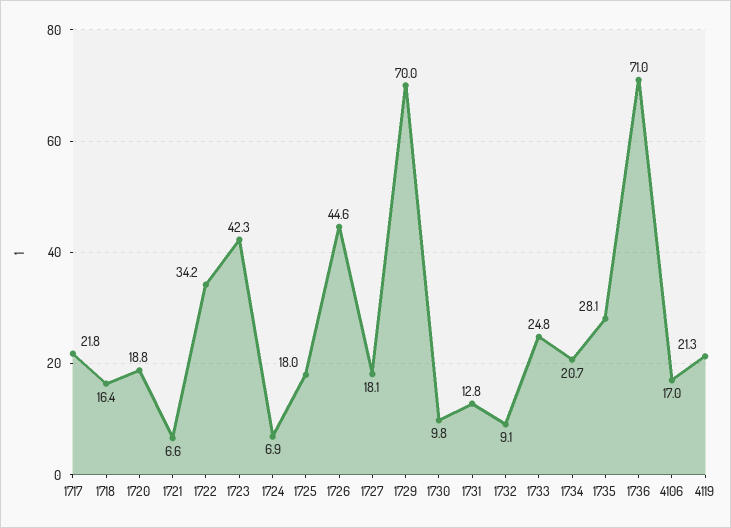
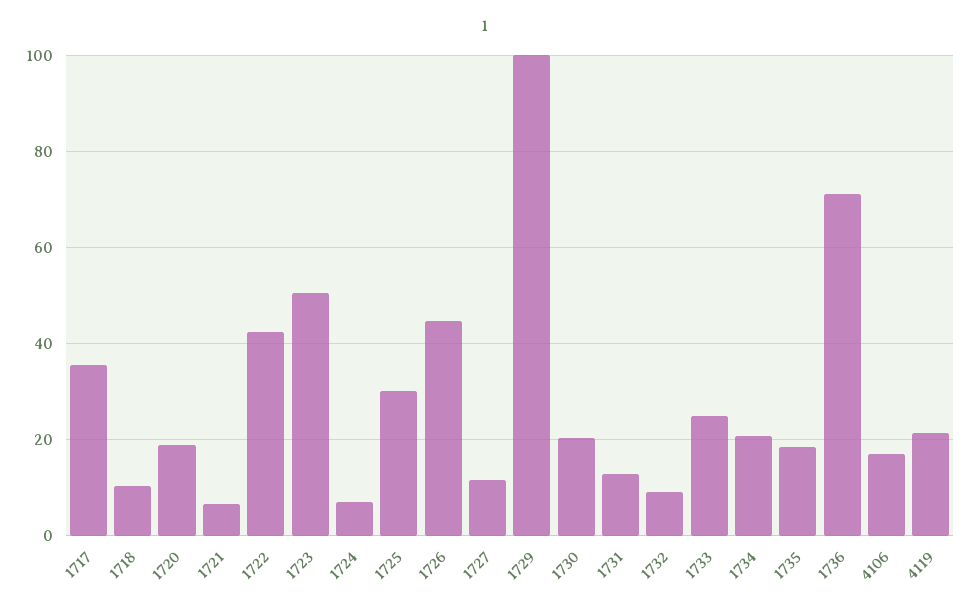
1717: 21.8 -> 36
1718: 16.4 -> 10
1722: 34.2 -> 42
1723: 42.3 -> 50
1725: 18 -> 30
1727: 18.1 -> 12
1729: 70 -> 100
1730: 9.8 -> 20
1735: 28.1 -> 18

